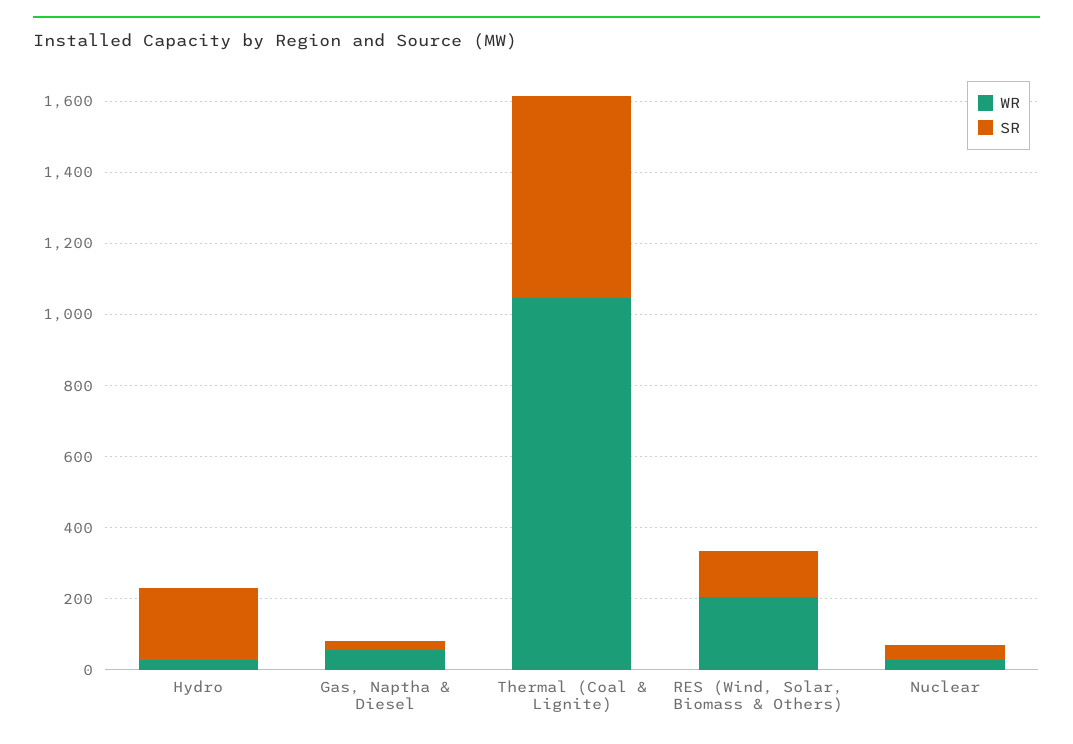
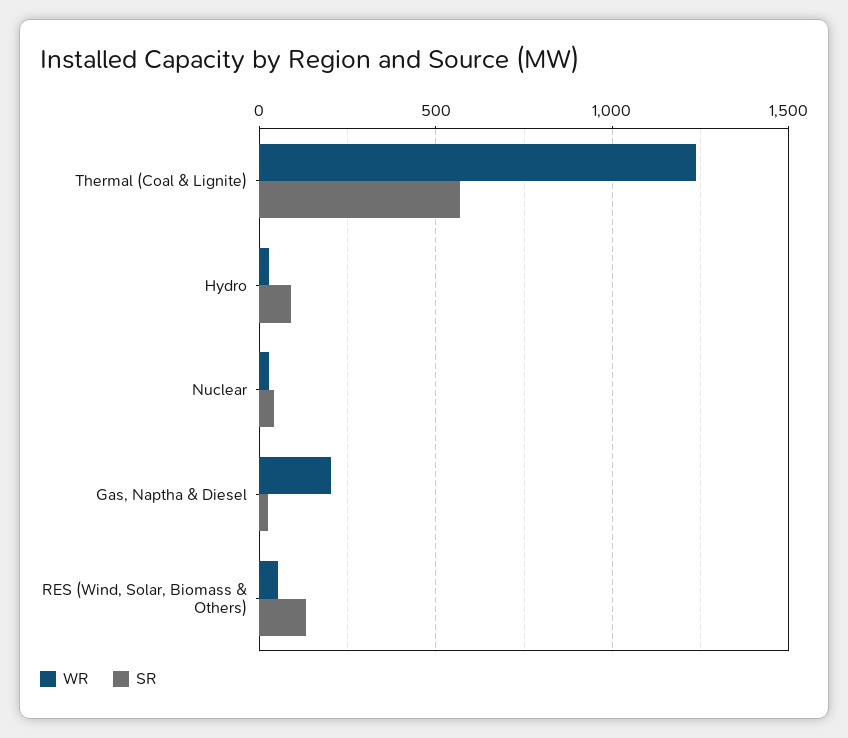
SR, Hydro: 200 -> 100
WR, Gas, Naptha & Diesel: 50 -> 200
WR, Thermal (Coal & Lignite): 1050 -> 1250
WR, RES (Wind, Solar, Biomass & Others): 200 -> 50

